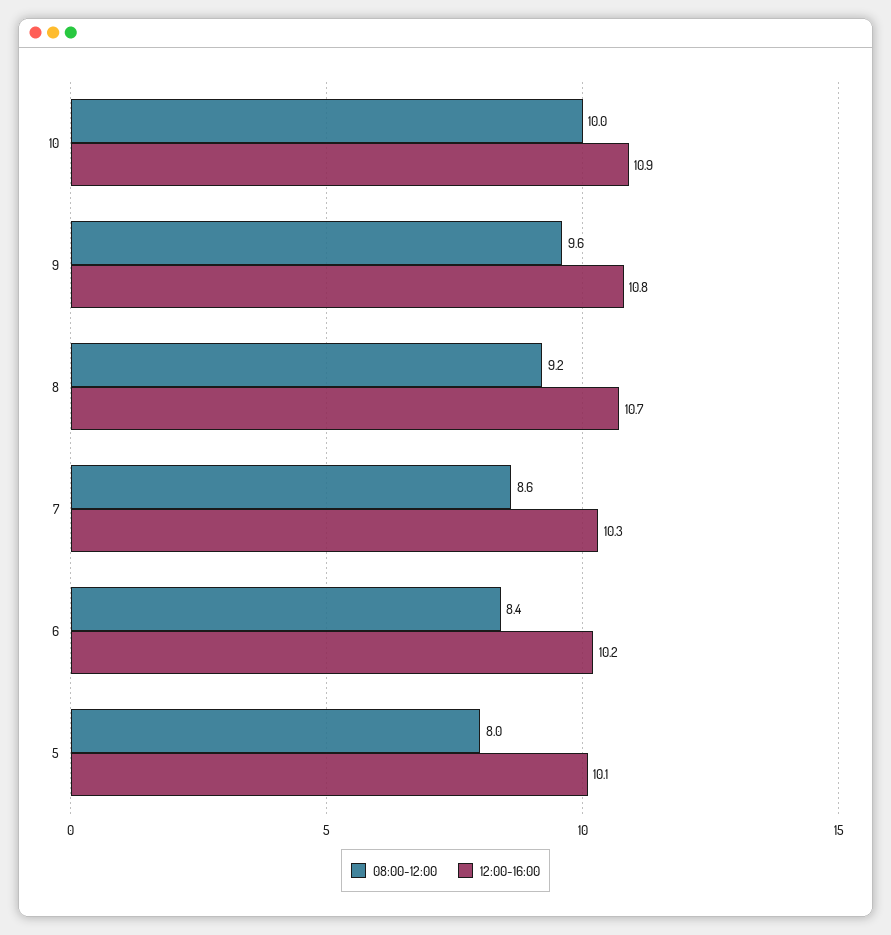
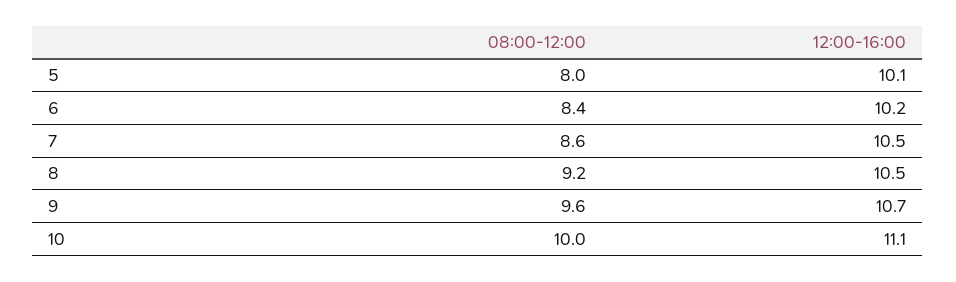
12:00-16:00, 10: 10.9 -> 11.1
12:00-16:00, 9: 10.8 -> 10.7
12:00-16:00, 8: 10.7 -> 10.5
12:00-16:00, 7: 10.3 -> 10.5

